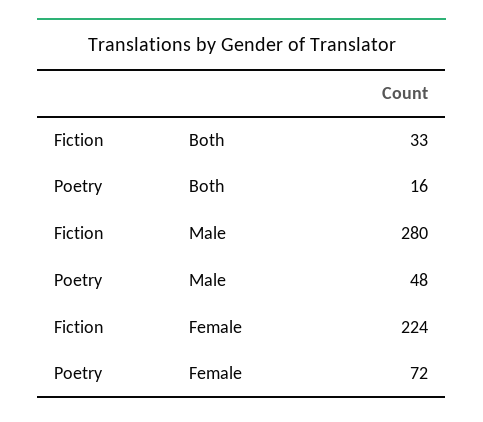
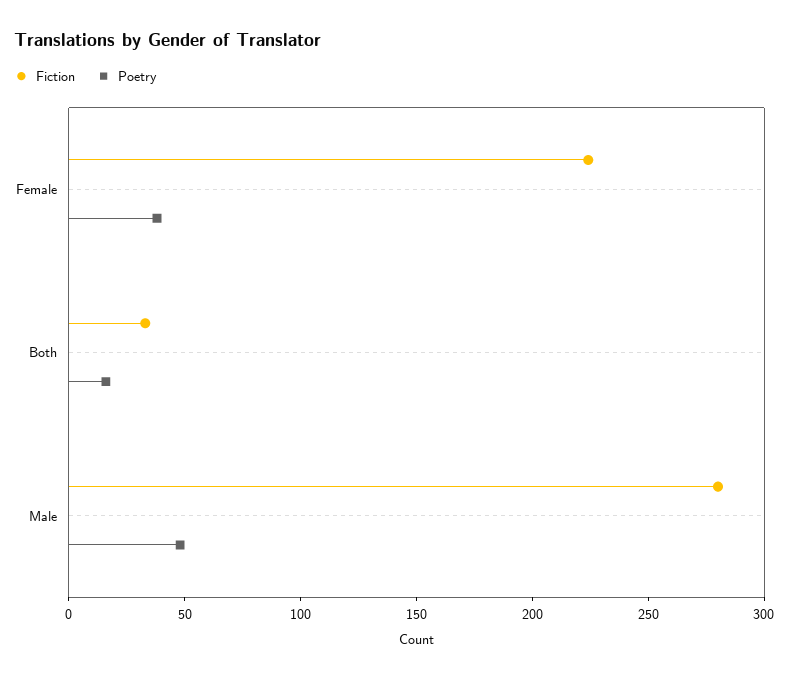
Poetry, Female: 72 -> 40

